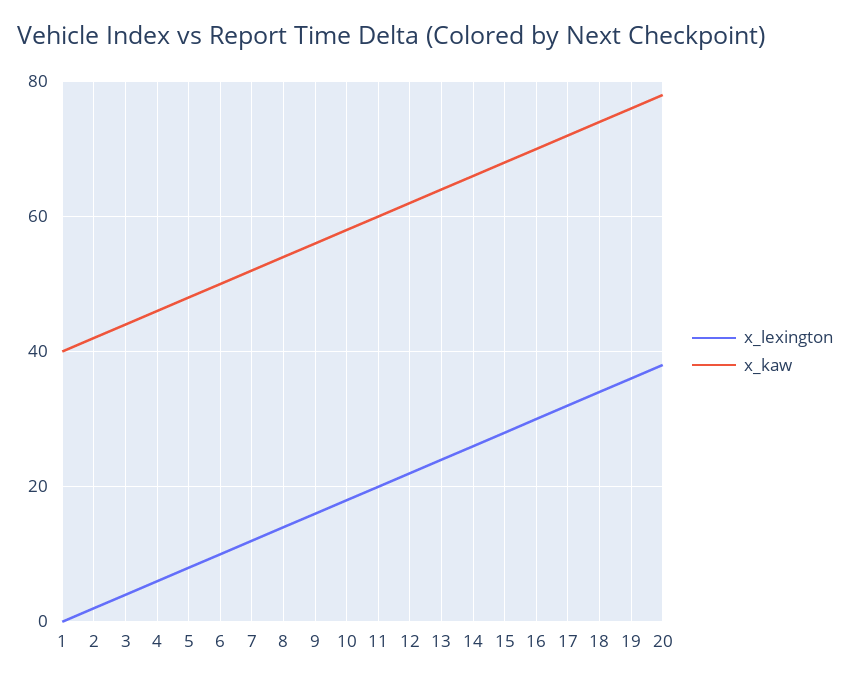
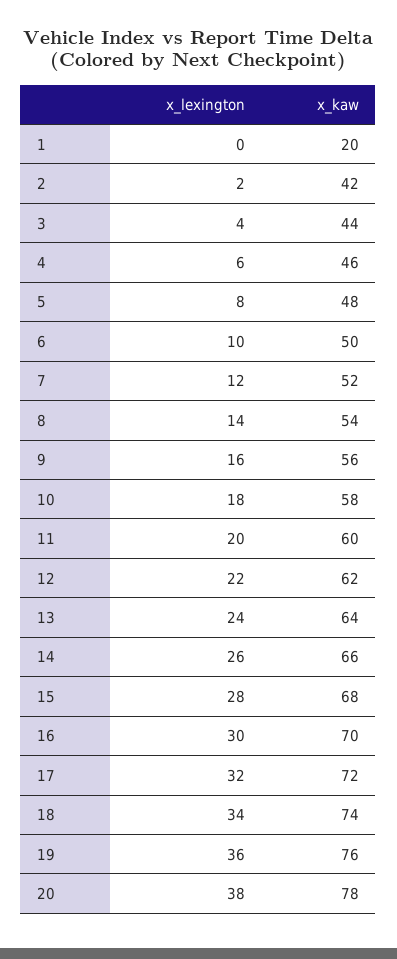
x_kaw, 1: 40 -> 20

